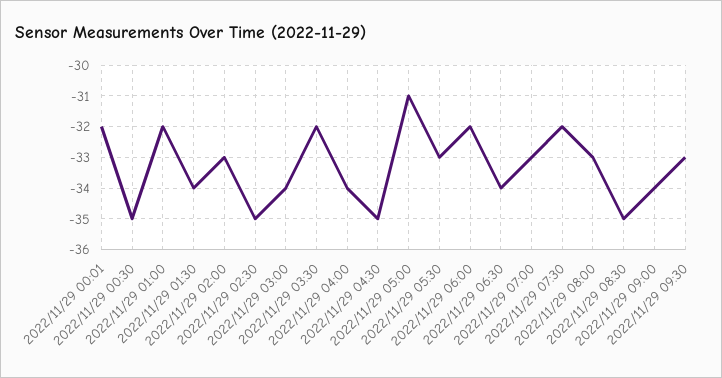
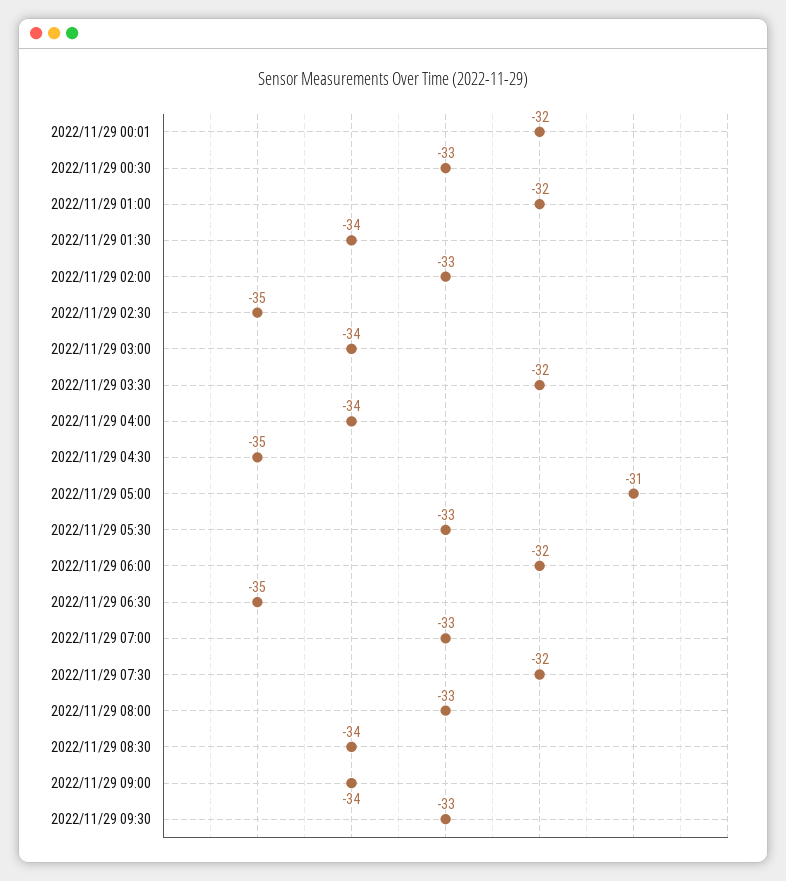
2022/11/29 00:30: -35 -> -33
2022/11/29 06:30: -34 -> -35
2022/11/29 08:30: -35 -> -34

